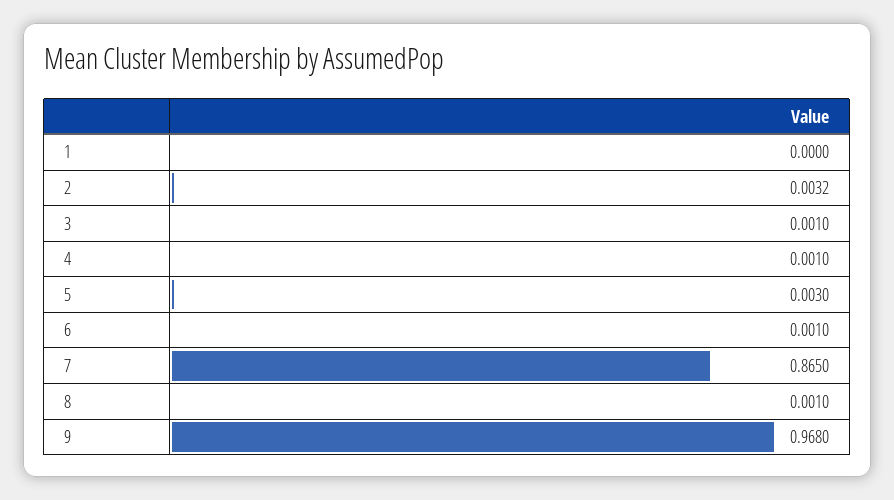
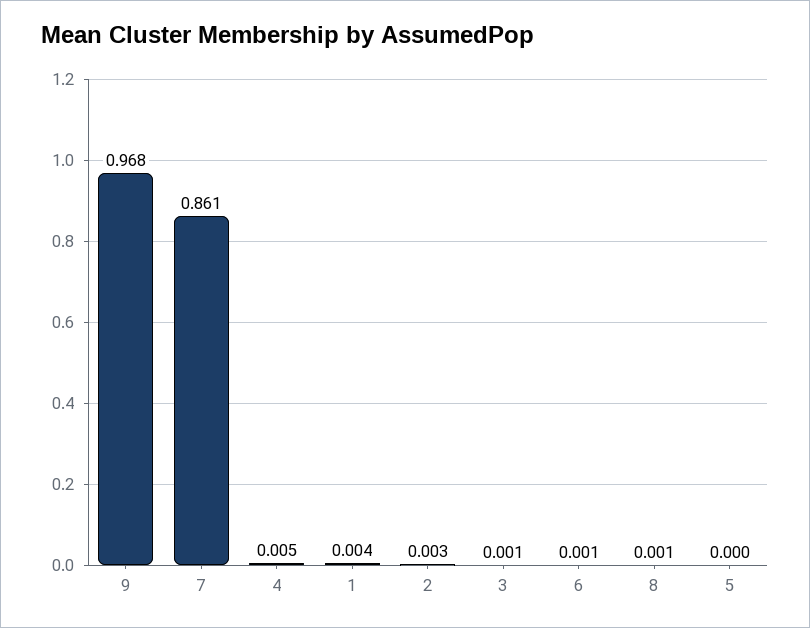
1: 0 -> 0.004
4: 0.001 -> 0.005
5: 0.003 -> 0
7: 0.865 -> 0.861

